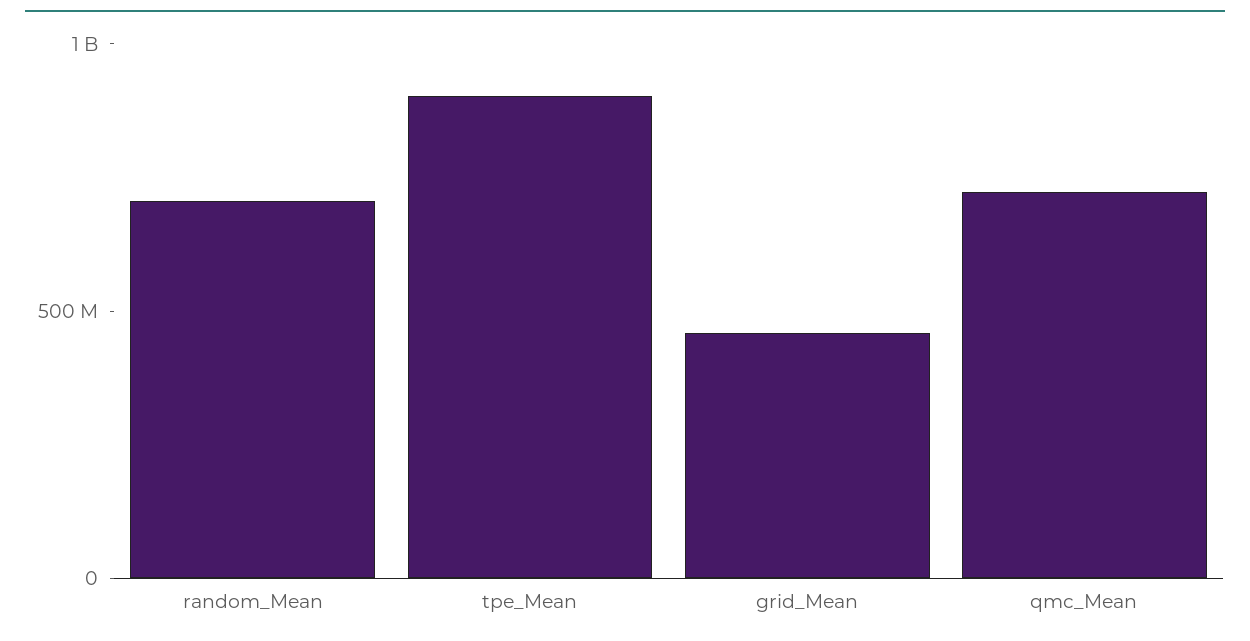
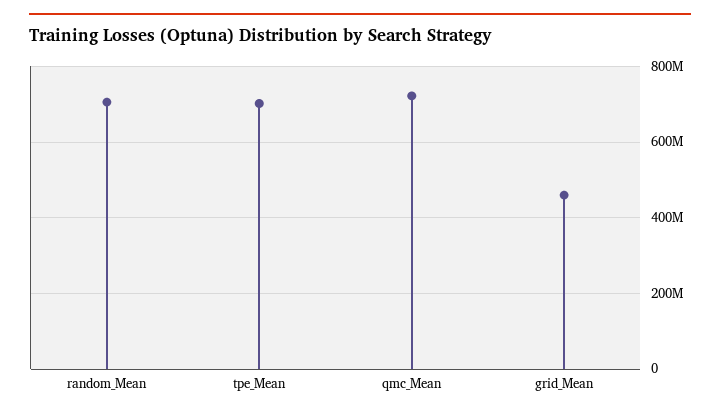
tpe_Mean: 900000000 -> 700000000

